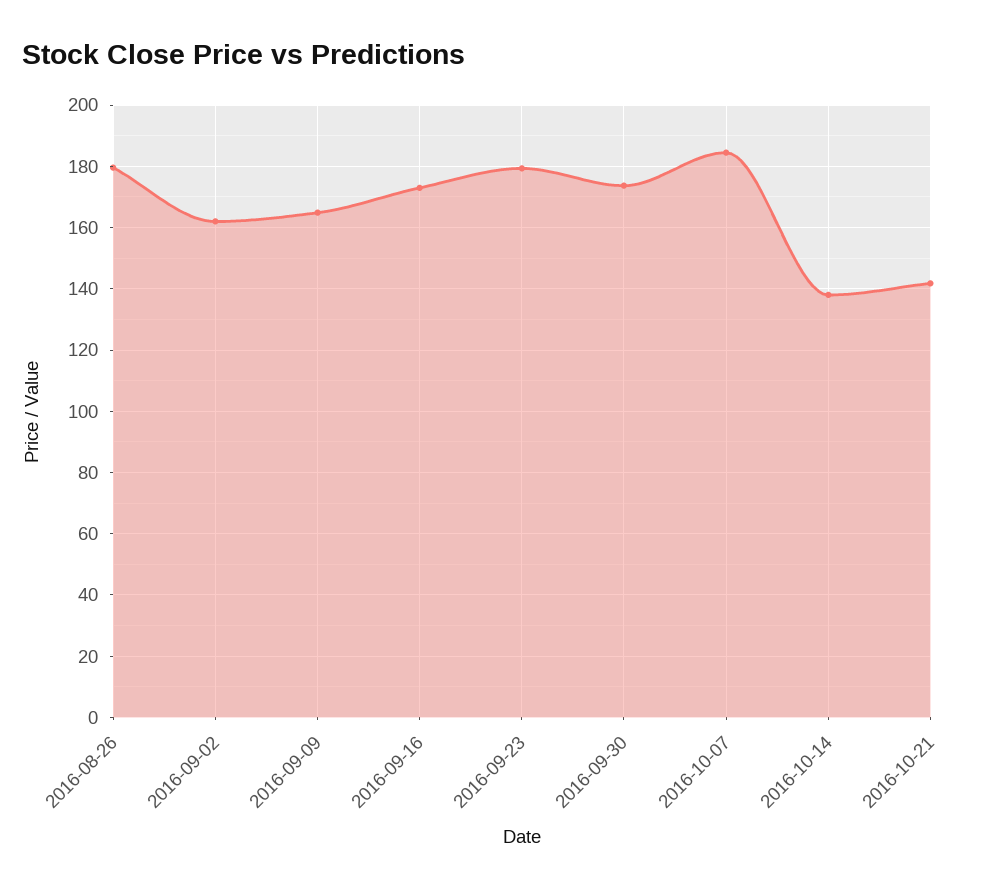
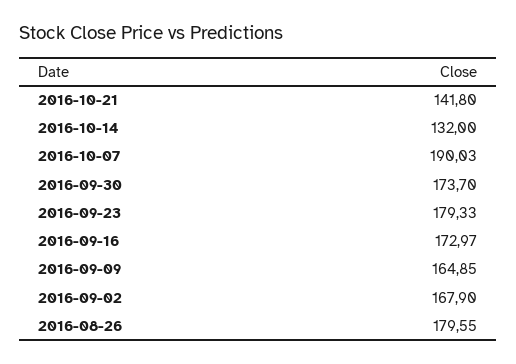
2016-09-02: 162 -> 167.9
2016-10-07: 184 -> 190.03
2016-10-14: 138 -> 132

